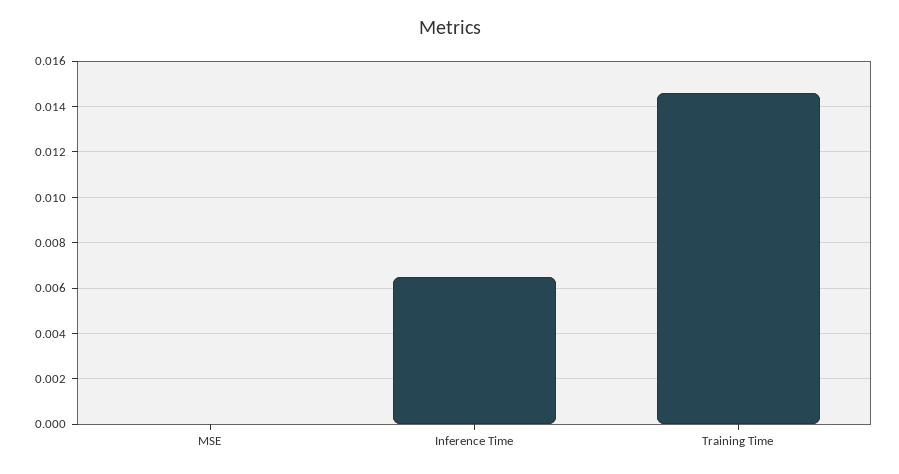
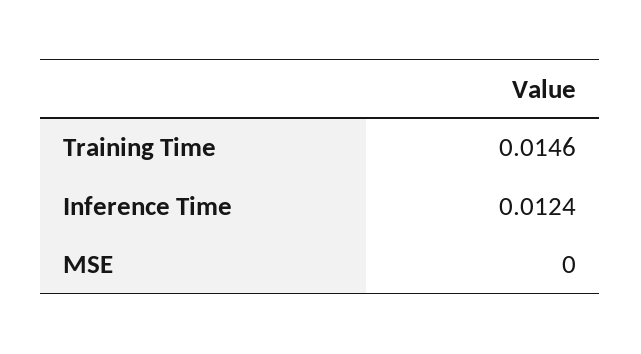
Inference Time: 0.0065 -> 0.0124

